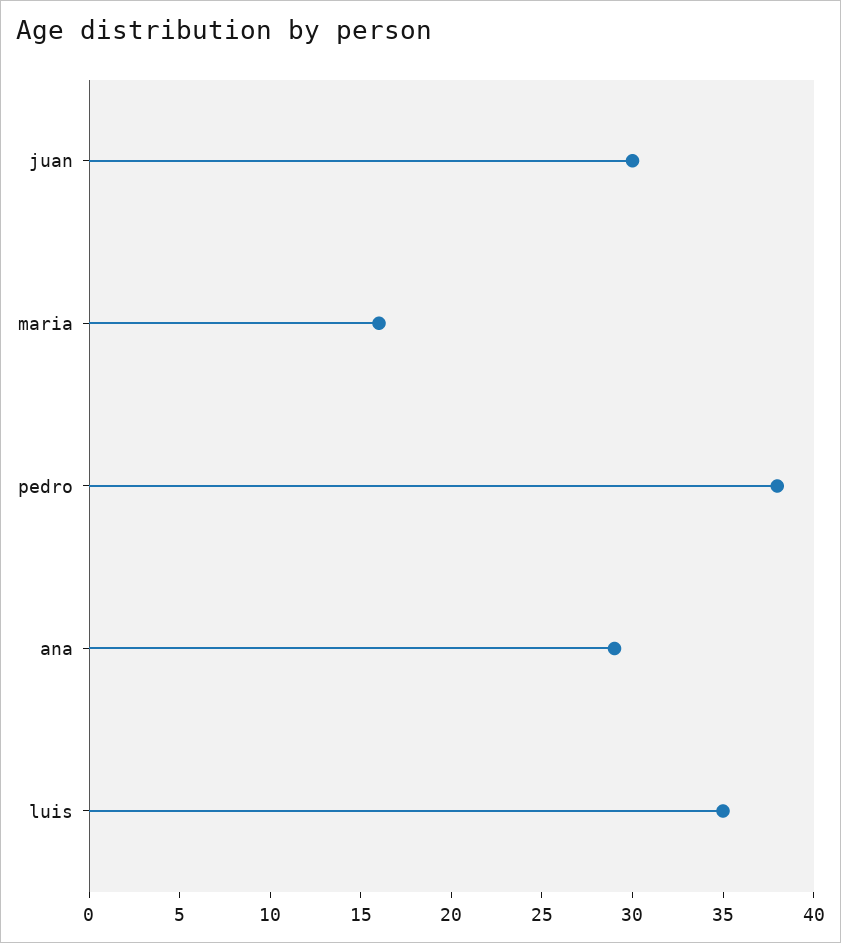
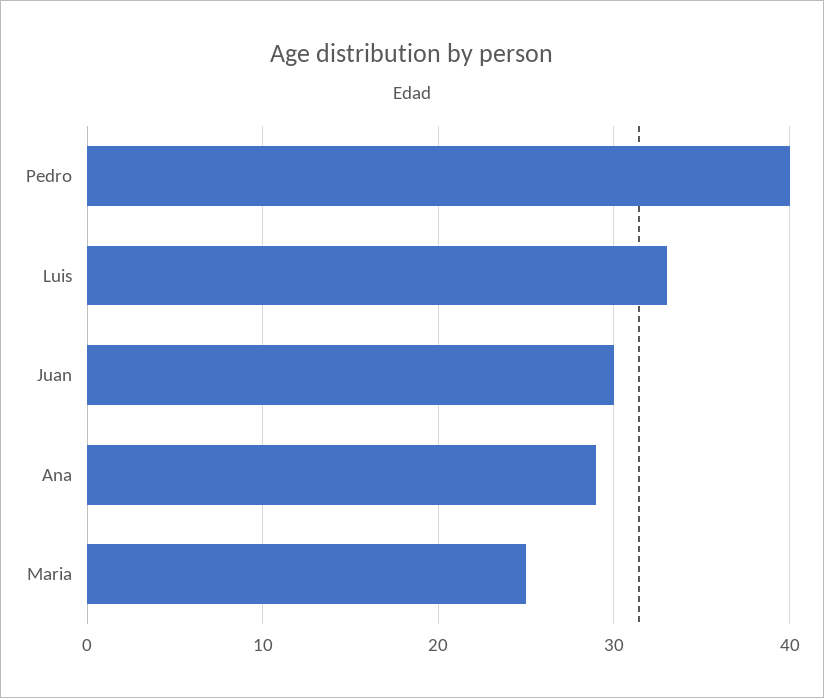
maria: 16 -> 25
pedro: 38 -> 40
luis: 35 -> 33

